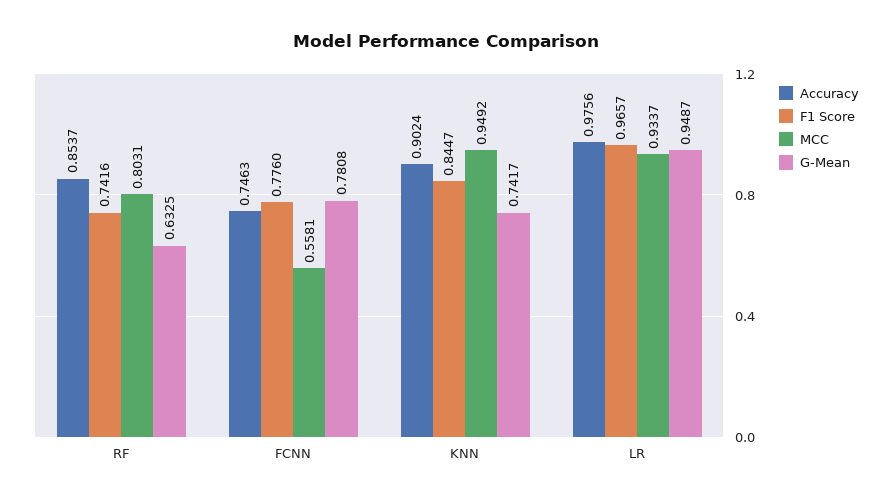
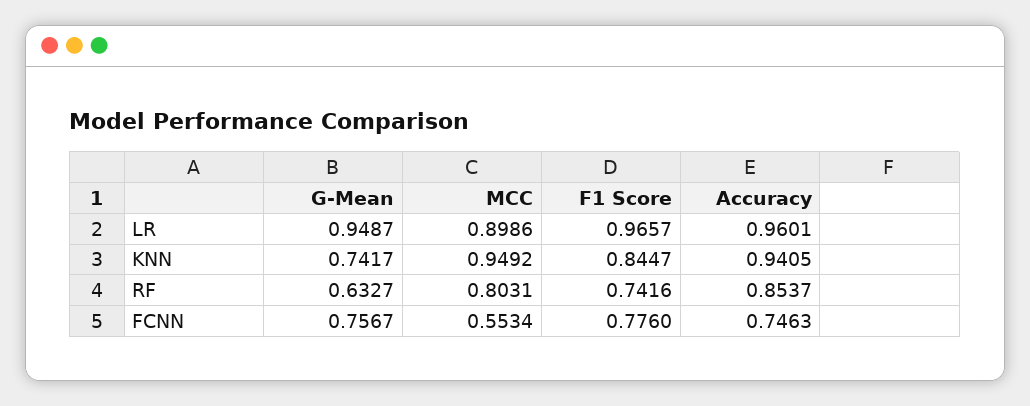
G-Mean, RF: 0.6325 -> 0.6327
MCC, FCNN: 0.5581 -> 0.5534
G-Mean, FCNN: 0.7808 -> 0.7567
Accuracy, KNN: 0.9024 -> 0.9405
Accuracy, LR: 0.9756 -> 0.9601
MCC, LR: 0.9337 -> 0.8986

